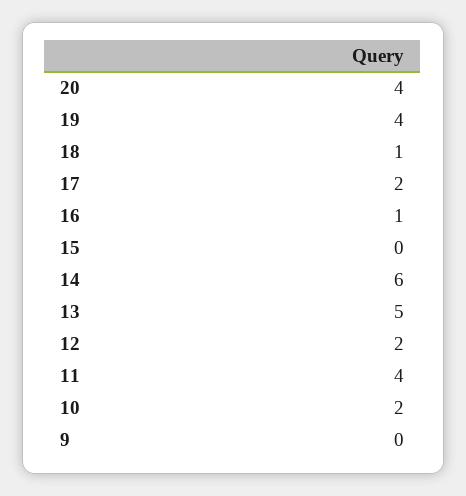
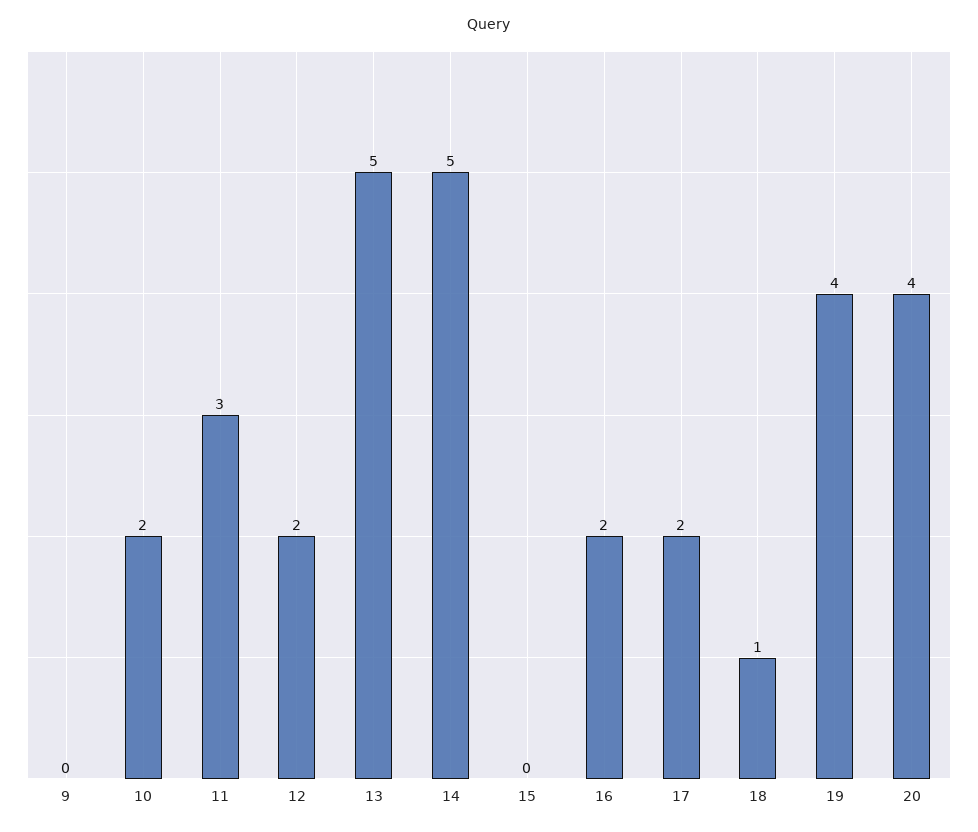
16: 1 -> 2
14: 6 -> 5
11: 4 -> 3

